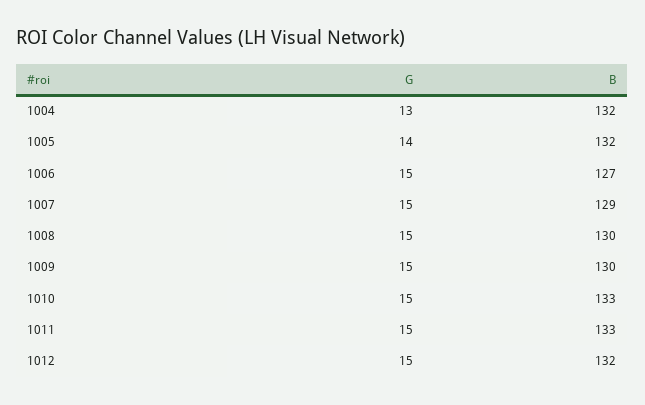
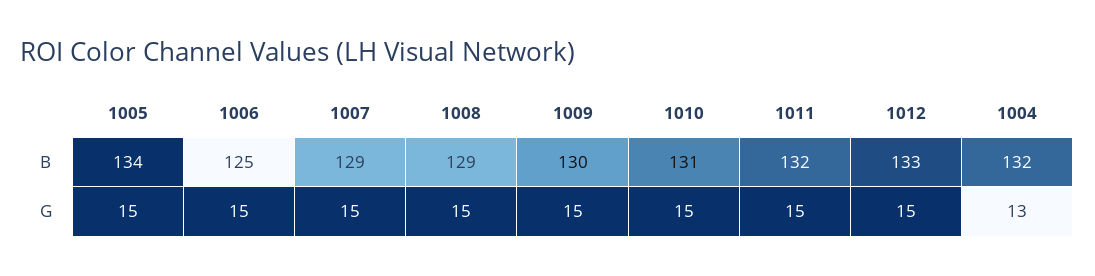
G, 1005: 14 -> 15
B, 1005: 132 -> 134
B, 1006: 127 -> 125
B, 1008: 130 -> 129
B, 1010: 133 -> 131
B, 1011: 133 -> 132
B, 1012: 132 -> 133

